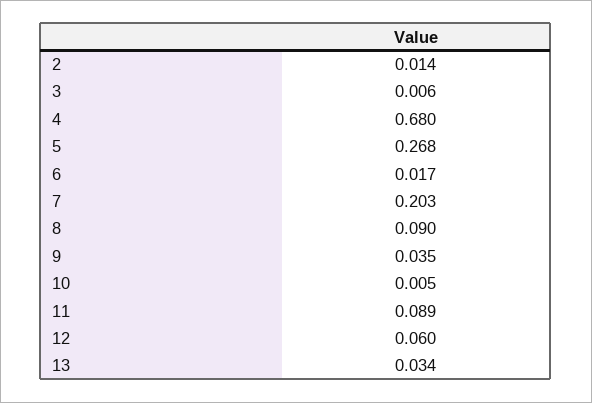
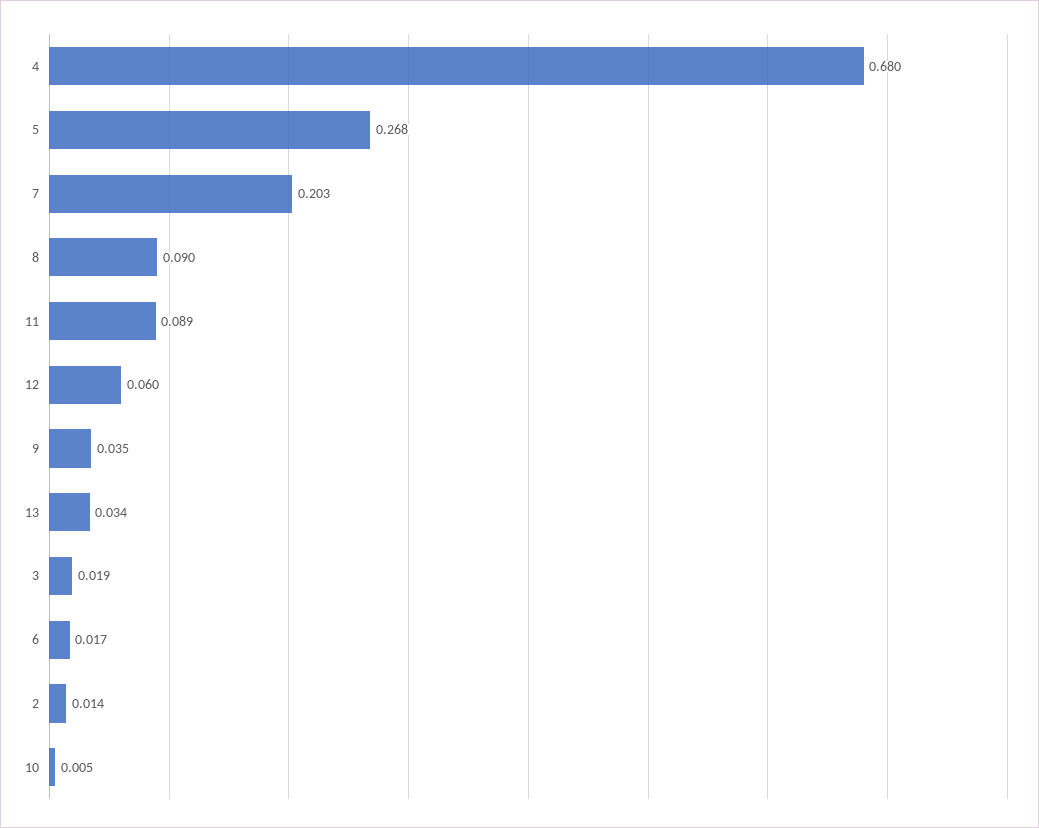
3: 0.006 -> 0.019

